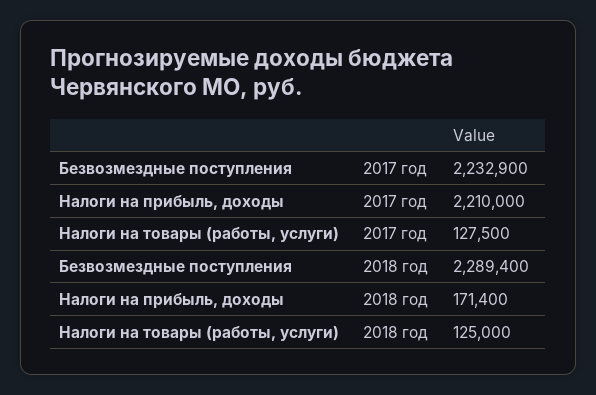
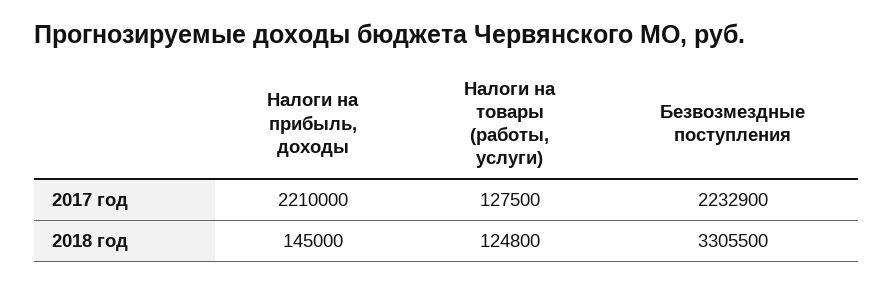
Безвозмездные поступления, 2018 год: 2289400 -> 3305500
Налоги на прибыль, доходы, 2018 год: 171400 -> 145000
Налоги на товары (работы, услуги), 2018 год: 125000 -> 124800

